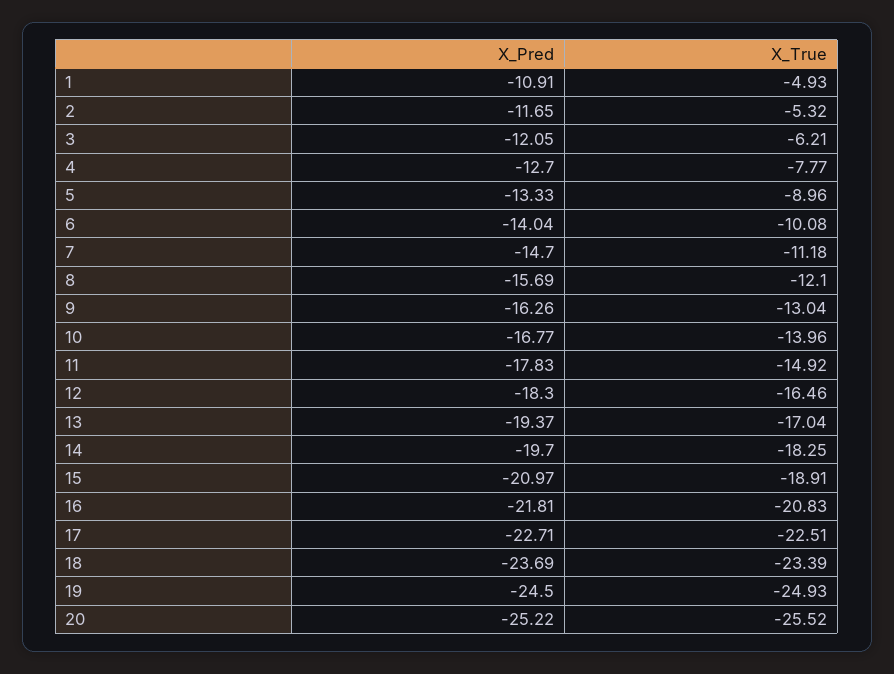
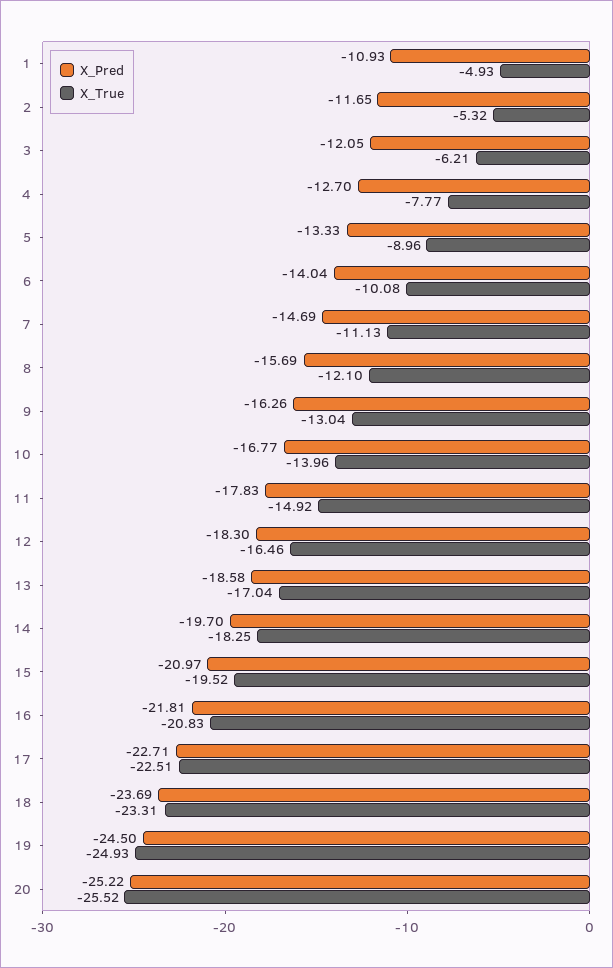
X_Pred, 1: -10.91 -> -10.93
X_Pred, 7: -14.7 -> -14.69
X_True, 7: -11.18 -> -11.13
X_Pred, 13: -19.37 -> -18.58
X_True, 15: -18.91 -> -19.52
X_True, 18: -23.39 -> -23.31

